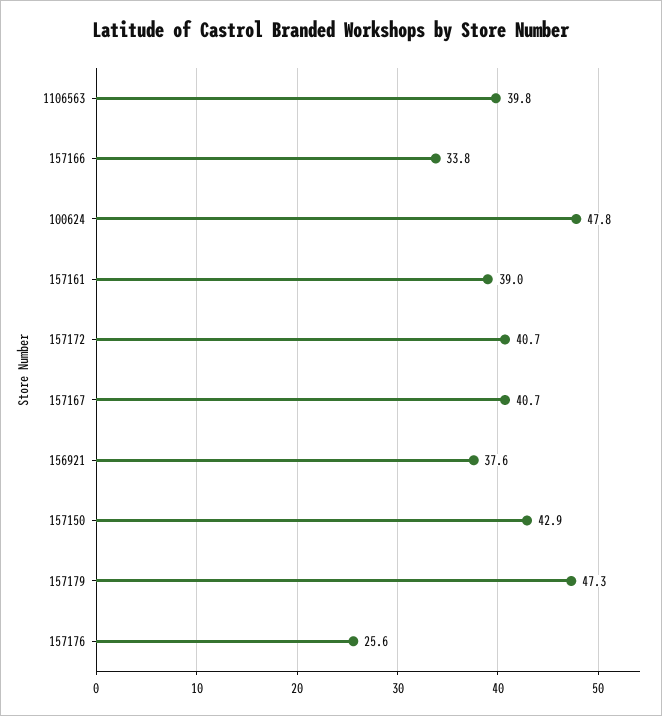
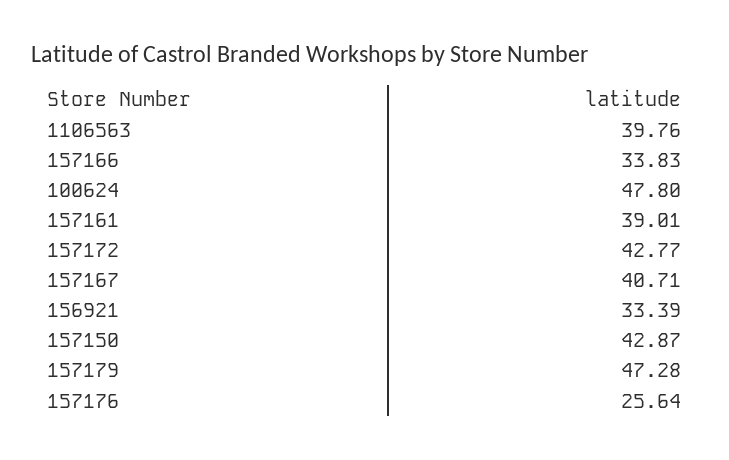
157172: 40.7 -> 42.77
156921: 37.6 -> 33.39

